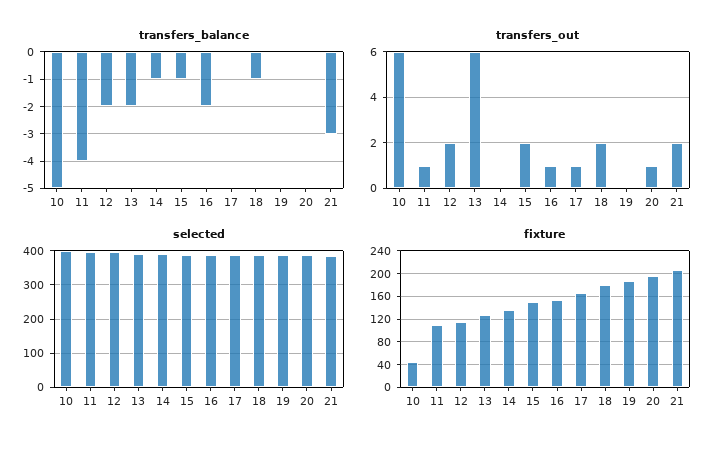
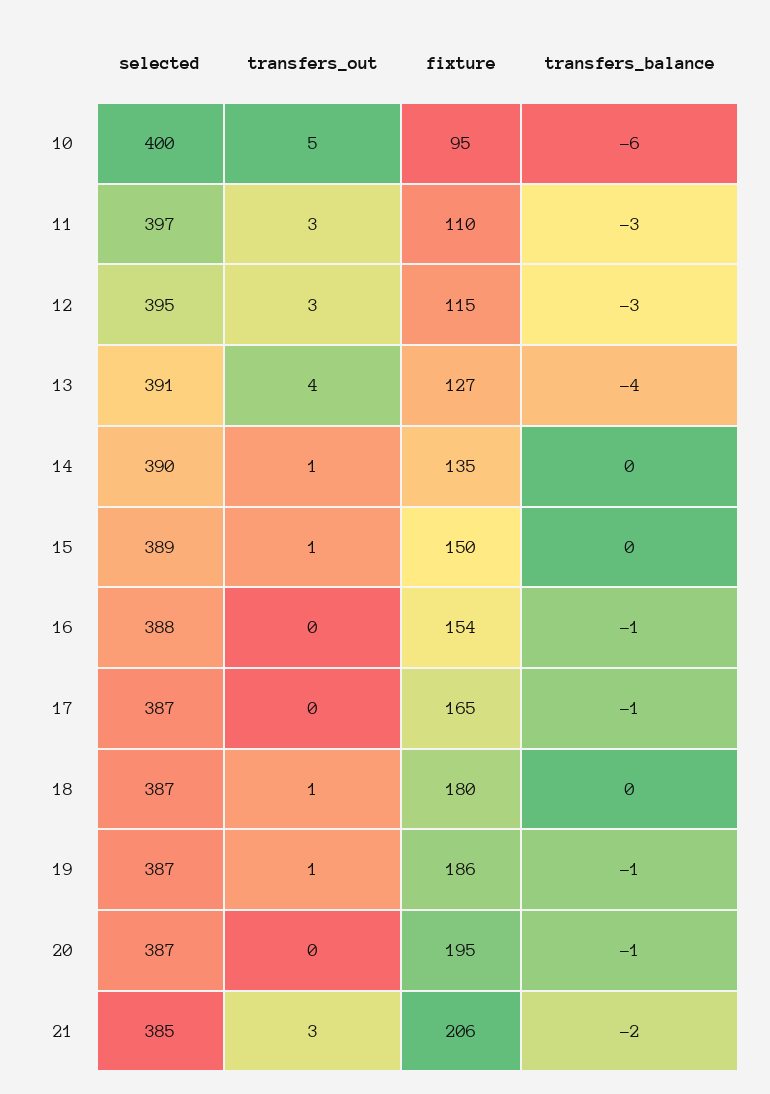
transfers_balance, 10: -5 -> -6
transfers_balance, 11: -4 -> -3
transfers_balance, 12: -2 -> -3
transfers_balance, 13: -2 -> -4
transfers_balance, 14: -1 -> 0
transfers_balance, 15: -1 -> 0
transfers_balance, 16: -2 -> -1
transfers_balance, 17: 0 -> -1
transfers_balance, 18: -1 -> 0
transfers_balance, 19: 0 -> -1
transfers_balance, 20: 0 -> -1
transfers_balance, 21: -3 -> -2
transfers_out, 10: 6 -> 5
transfers_out, 11: 1 -> 3
transfers_out, 12: 2 -> 3
transfers_out, 13: 6 -> 4
transfers_out, 14: 0 -> 1
transfers_out, 15: 2 -> 1
transfers_out, 16: 1 -> 0
transfers_out, 17: 1 -> 0
transfers_out, 18: 2 -> 1
transfers_out, 19: 0 -> 1
transfers_out, 20: 1 -> 0
transfers_out, 21: 2 -> 3
fixture, 10: 40 -> 95

